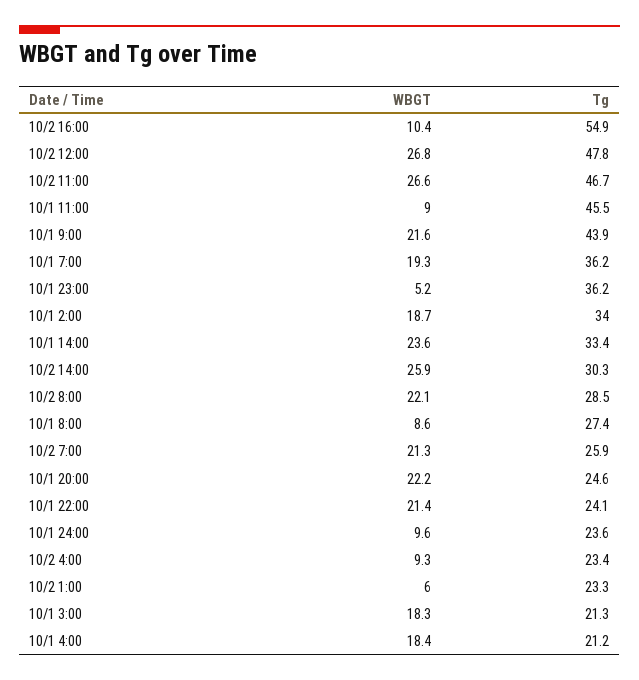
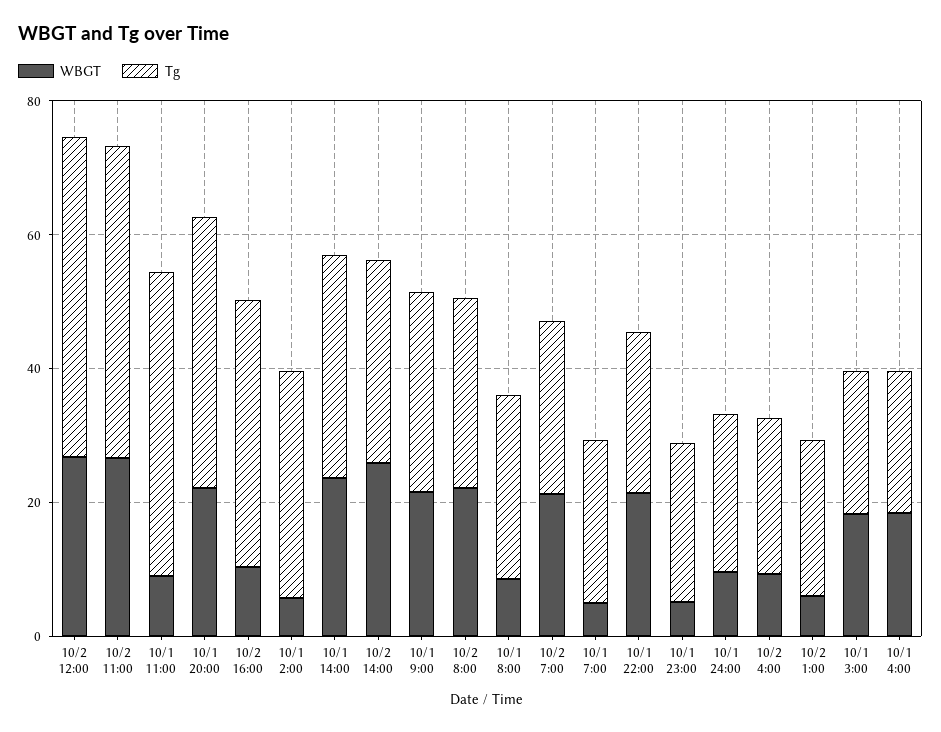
Tg, 10/2 16:00: 54.9 -> 40
Tg, 10/1 9:00: 43.9 -> 30
WBGT, 10/1 7:00: 19.3 -> 5
Tg, 10/1 7:00: 36.2 -> 25
Tg, 10/1 23:00: 36.2 -> 25
WBGT, 10/1 2:00: 18.7 -> 5
Tg, 10/1 20:00: 24.6 -> 40

